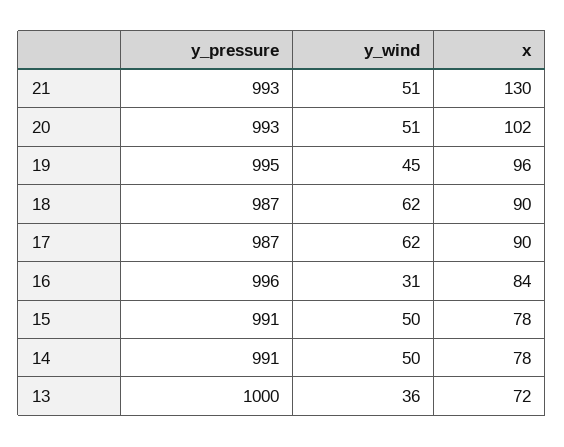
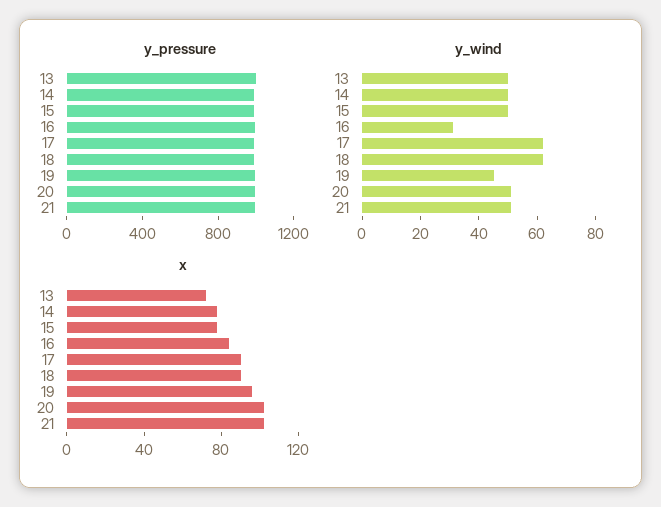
x, 21: 130 -> 100
y_wind, 13: 36 -> 50

